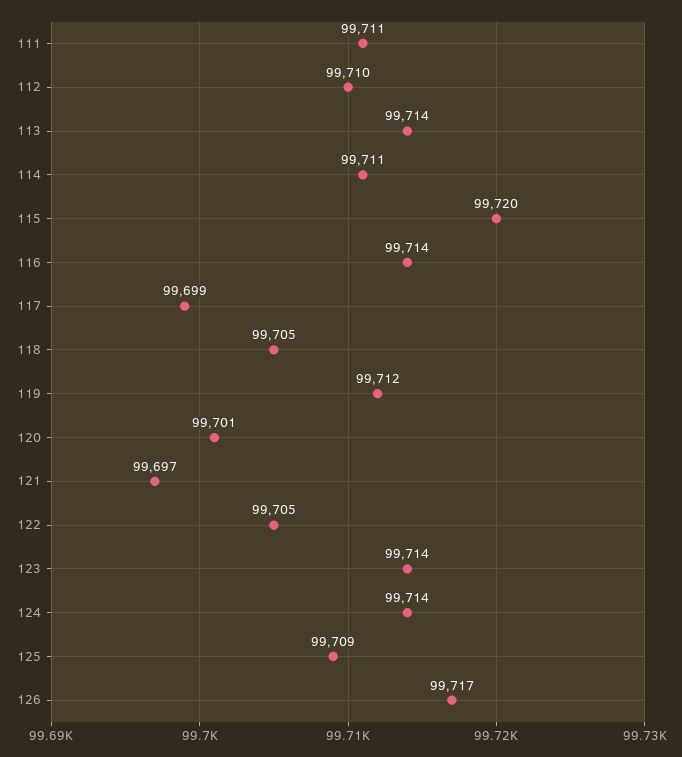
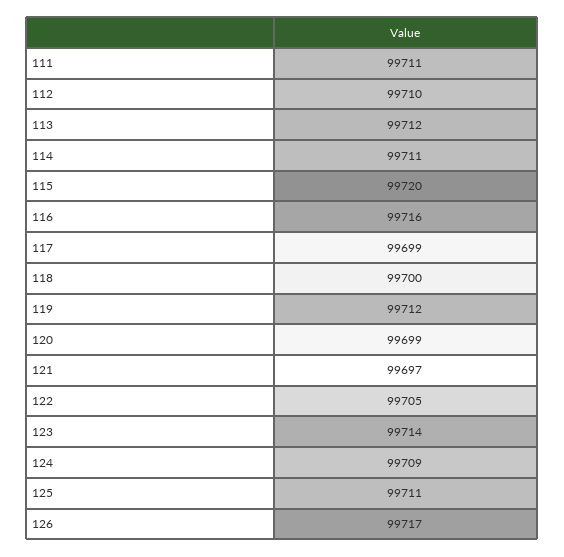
113: 99714 -> 99712
116: 99714 -> 99716
118: 99705 -> 99700
120: 99701 -> 99699
124: 99714 -> 99709
125: 99709 -> 99711

